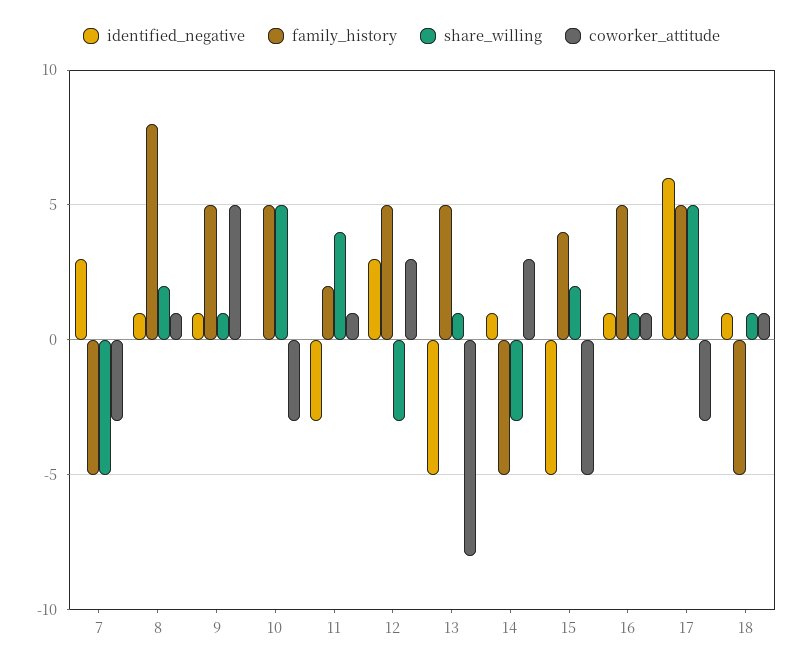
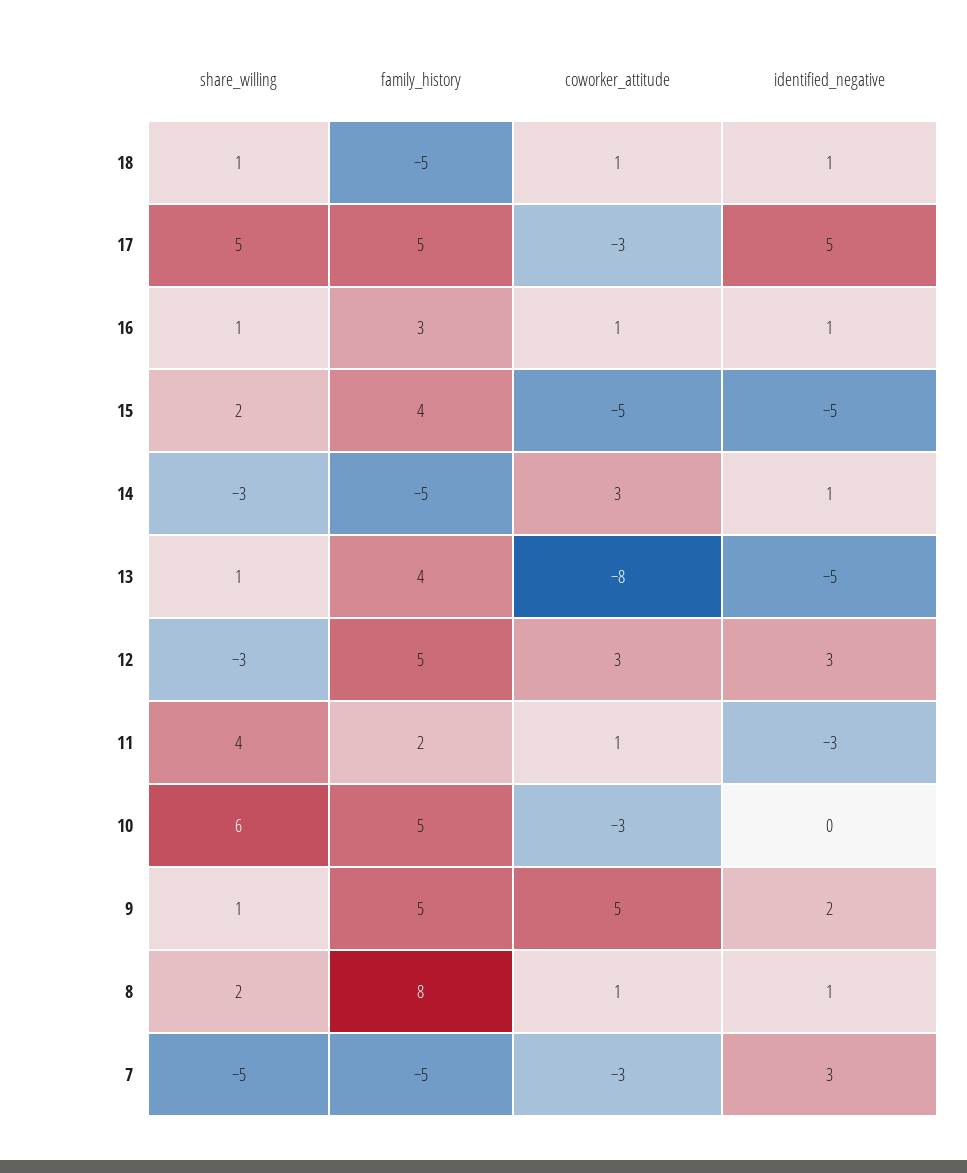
identified_negative, 9: 1 -> 2
share_willing, 10: 5 -> 6
family_history, 13: 5 -> 4
family_history, 16: 5 -> 3
identified_negative, 17: 6 -> 5

